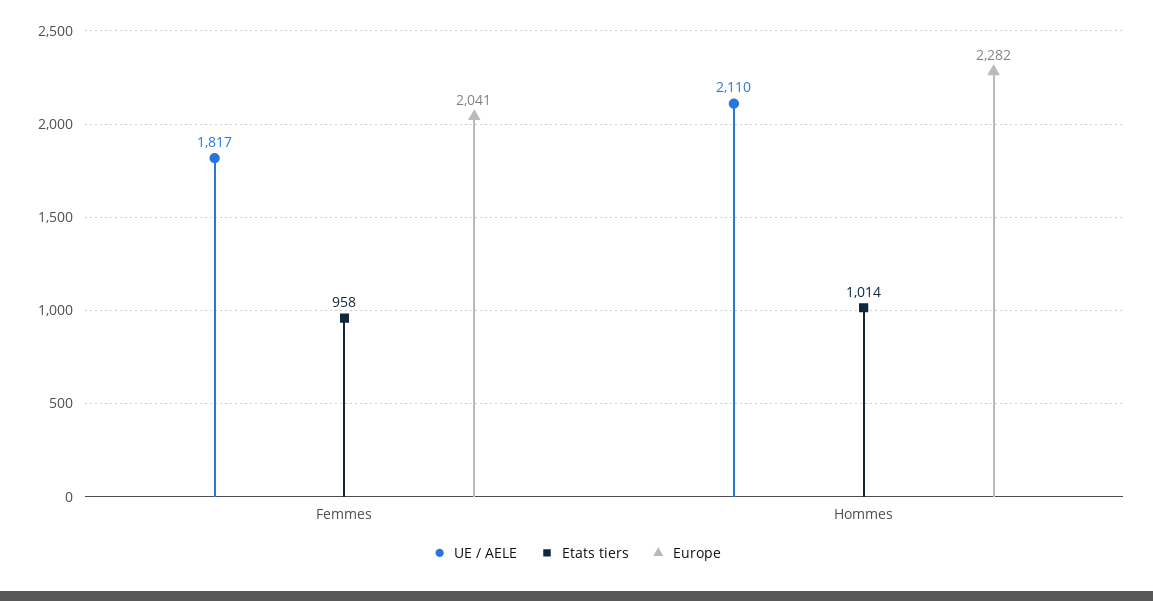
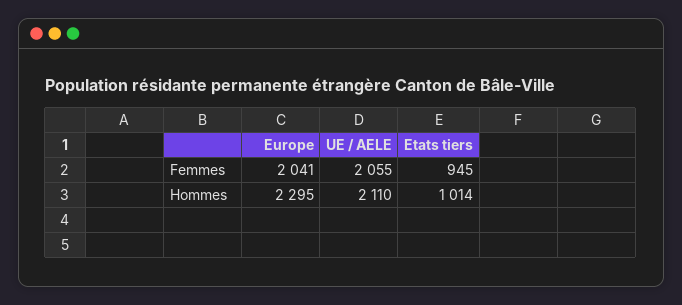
UE / AELE, Femmes: 1817 -> 2055
Etats tiers, Femmes: 958 -> 945
Europe, Hommes: 2282 -> 2295

